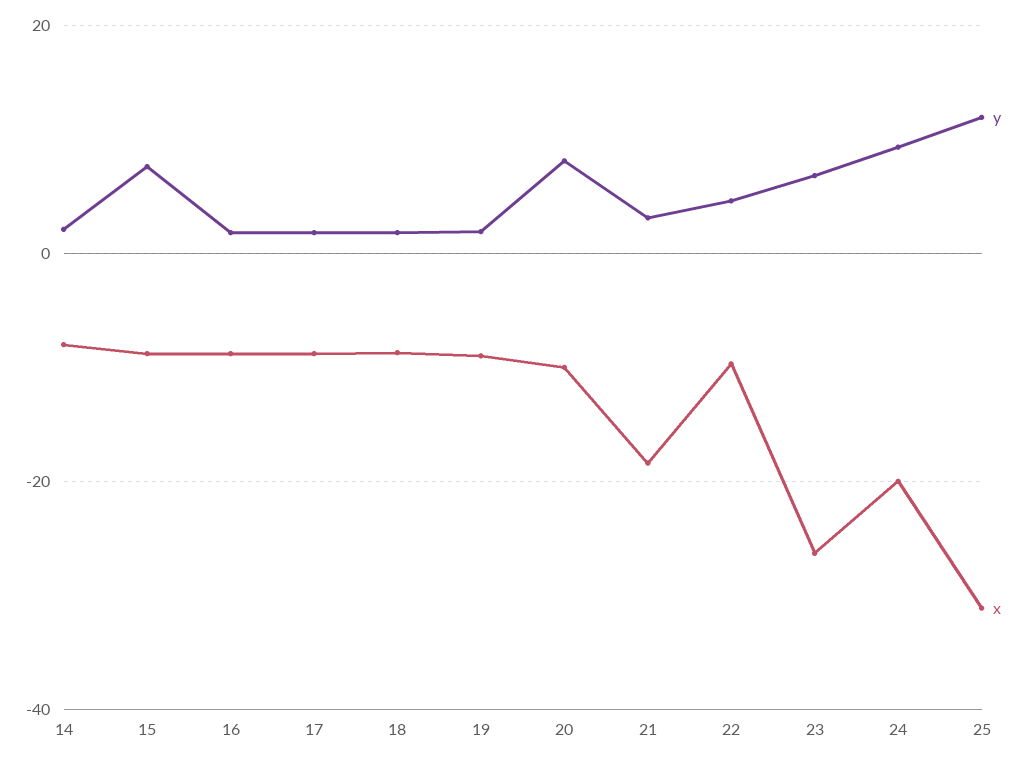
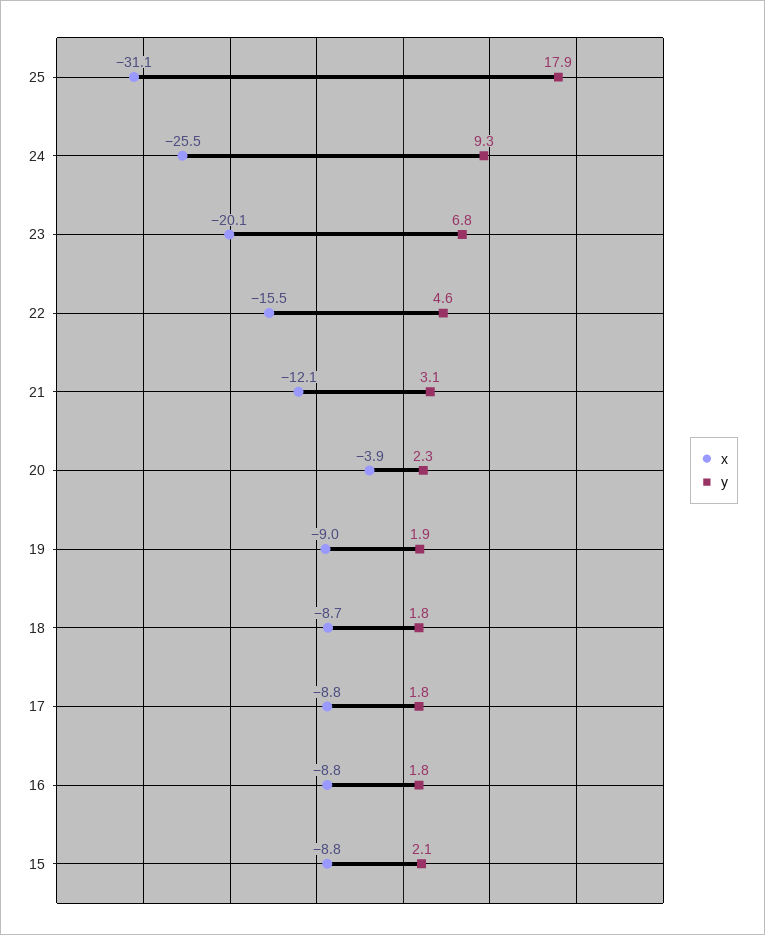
y, 14: 2 -> none
x, 14: -8 -> none
y, 15: 8 -> 2.1
y, 20: 8 -> 2.3
x, 20: -10 -> -3.9
x, 21: -18 -> -12.1
x, 22: -10 -> -15.5
x, 23: -26 -> -20.1
x, 24: -20 -> -25.5
y, 25: 12 -> 17.9

